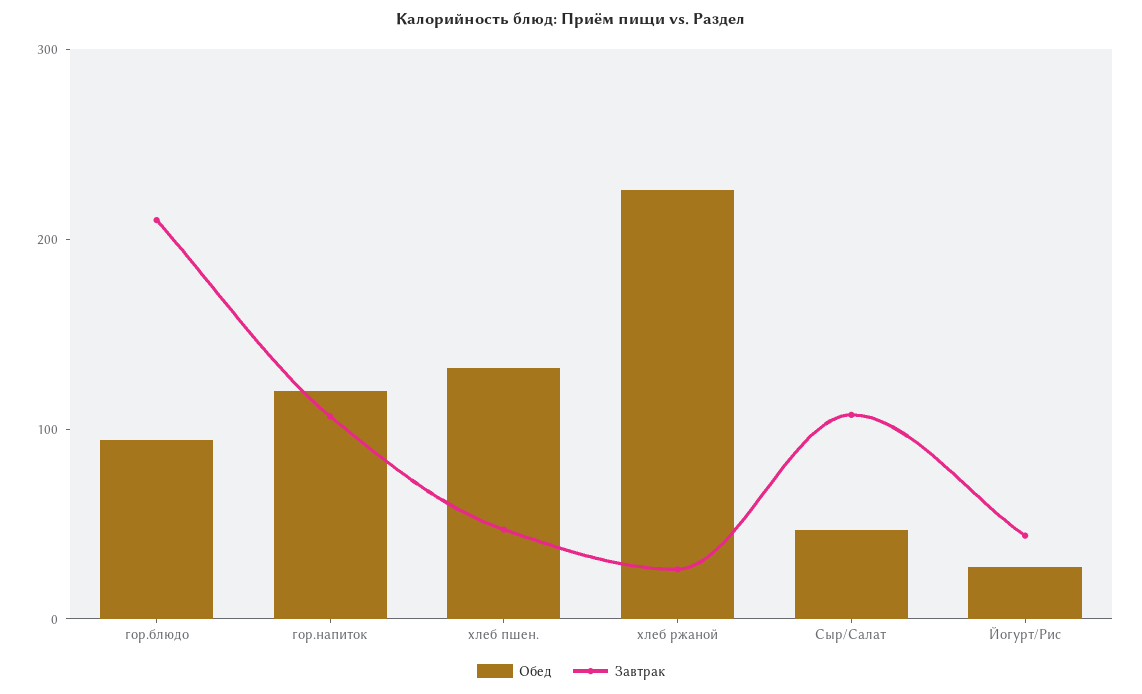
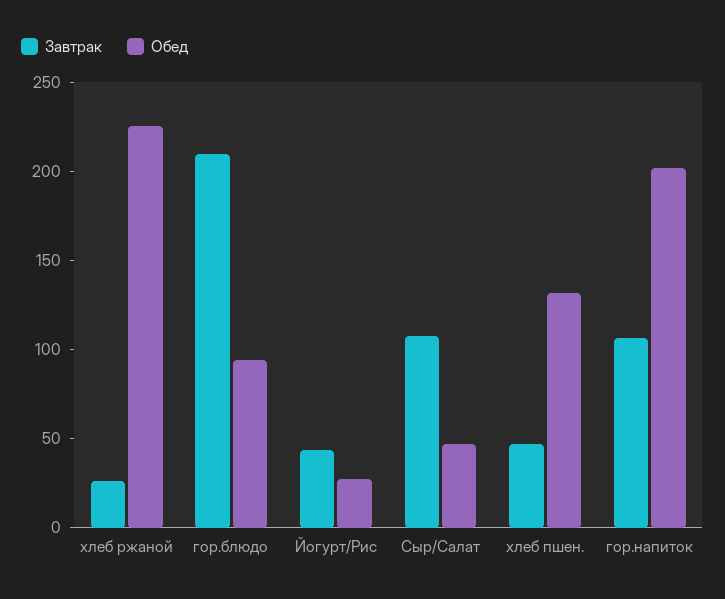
Обед, гор.напиток: 120 -> 200

